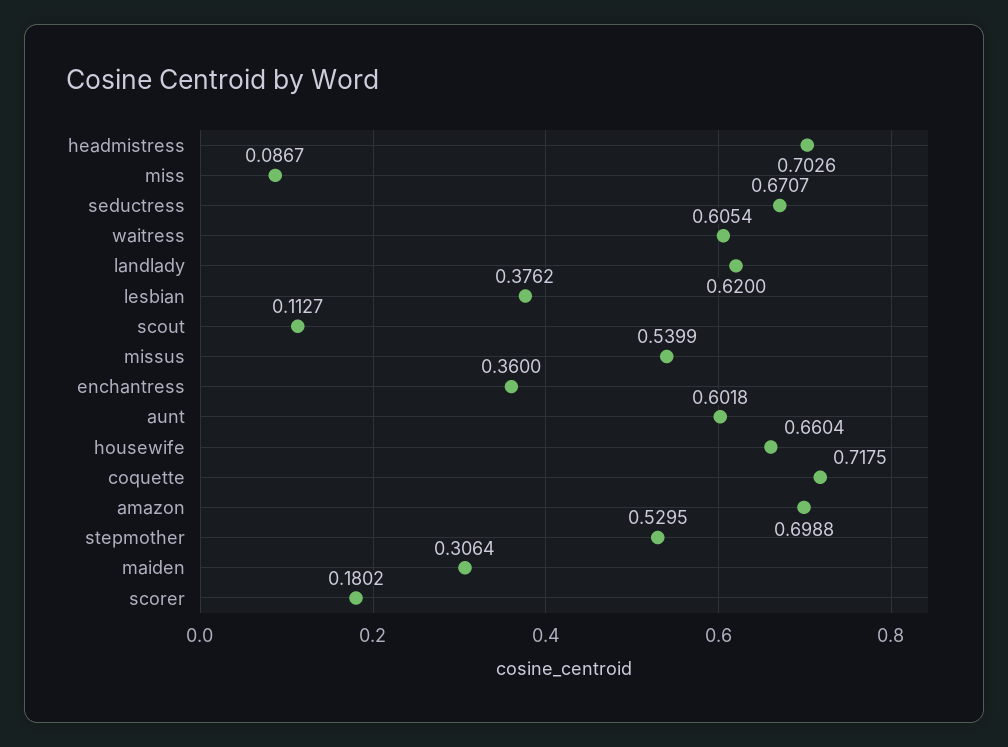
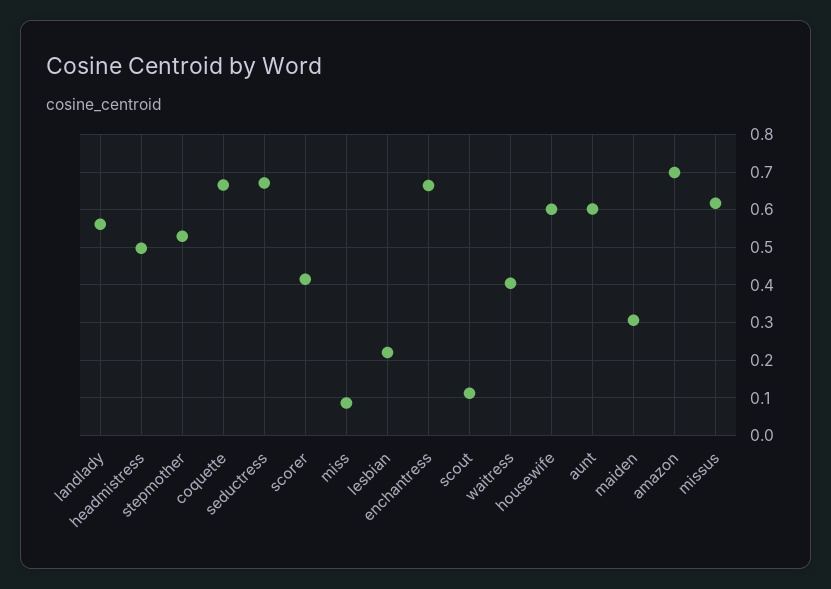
headmistress: 0.7026 -> 0.5
waitress: 0.6054 -> 0.4
landlady: 0.62 -> 0.56
lesbian: 0.3762 -> 0.22
missus: 0.5399 -> 0.62
enchantress: 0.36 -> 0.66
housewife: 0.6604 -> 0.6
coquette: 0.7175 -> 0.66
scorer: 0.1802 -> 0.42

